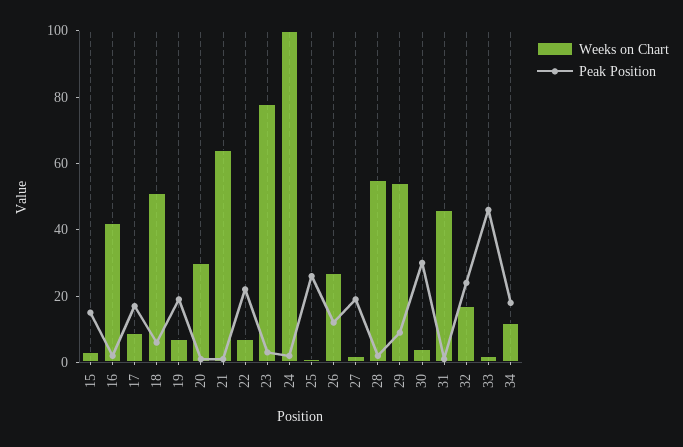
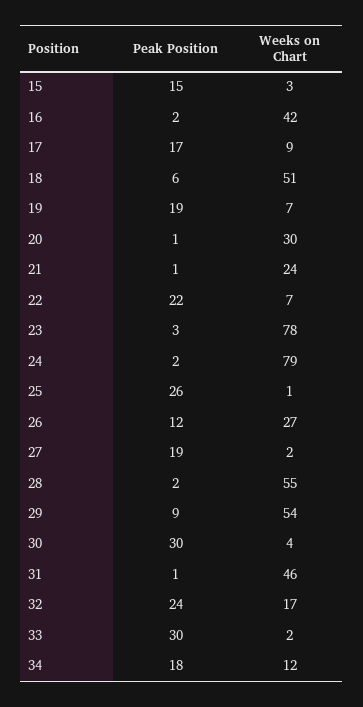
Weeks on Chart, 21: 65 -> 24
Weeks on Chart, 24: 100 -> 79
Peak Position, 33: 45 -> 30

